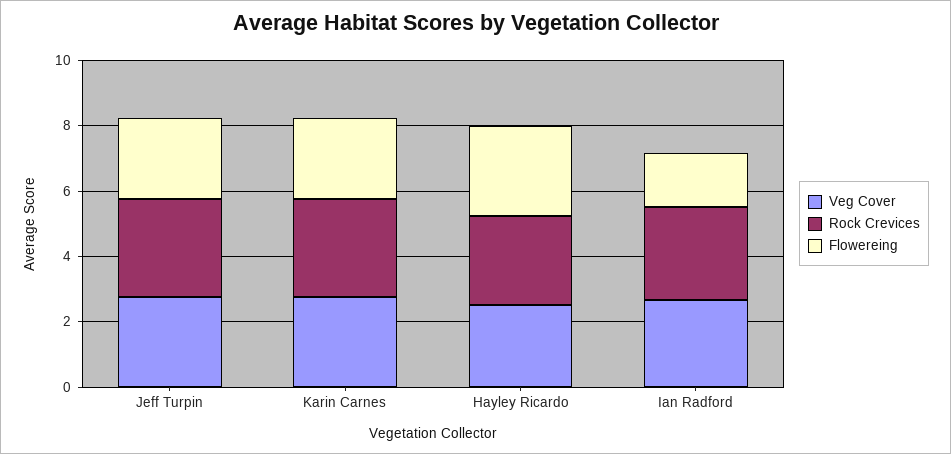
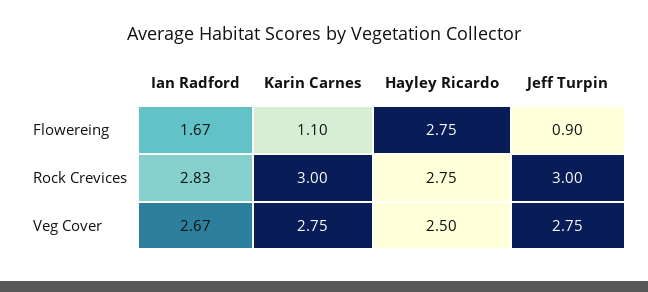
Flowereing, Jeff Turpin: 2.5 -> 0.9
Flowereing, Karin Carnes: 2.5 -> 1.1

